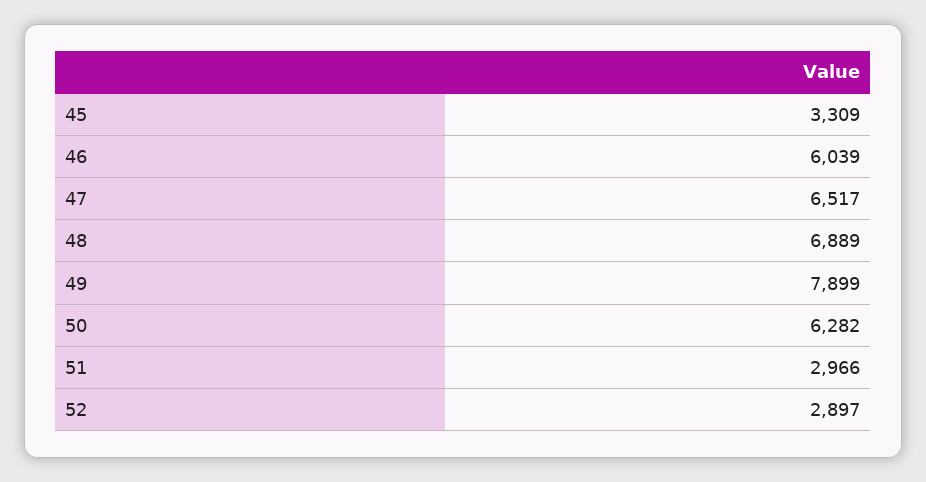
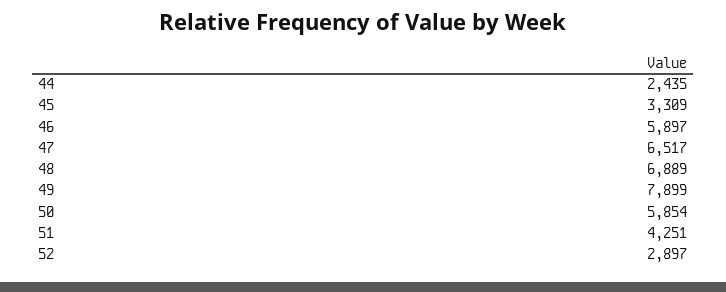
46: 6039 -> 5897
50: 6282 -> 5854
51: 2966 -> 4251
44: none -> 2435

